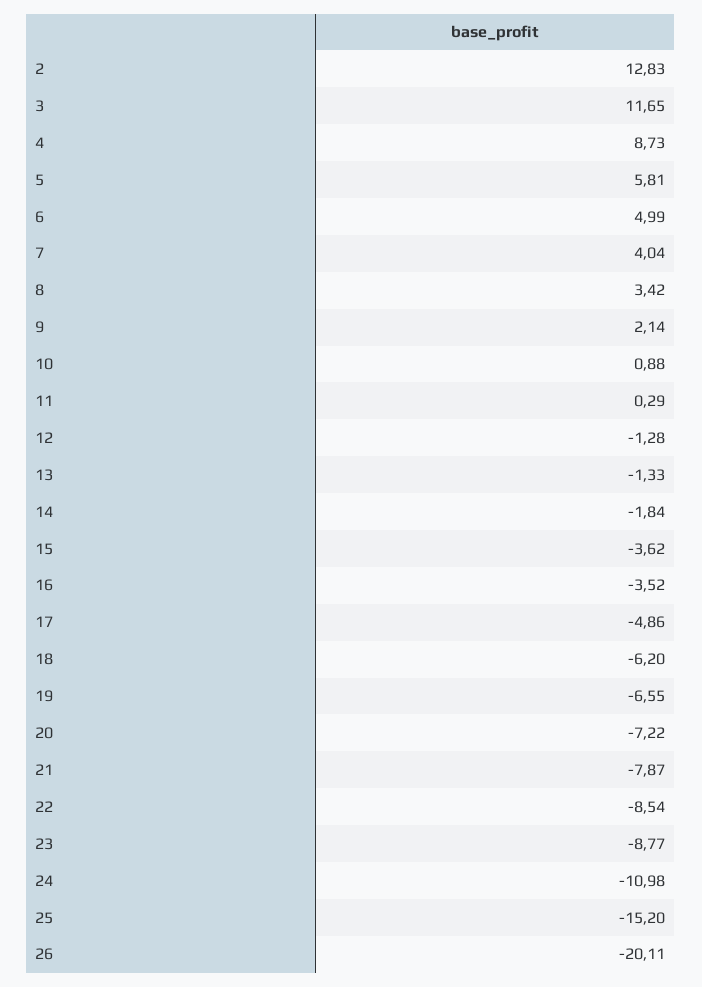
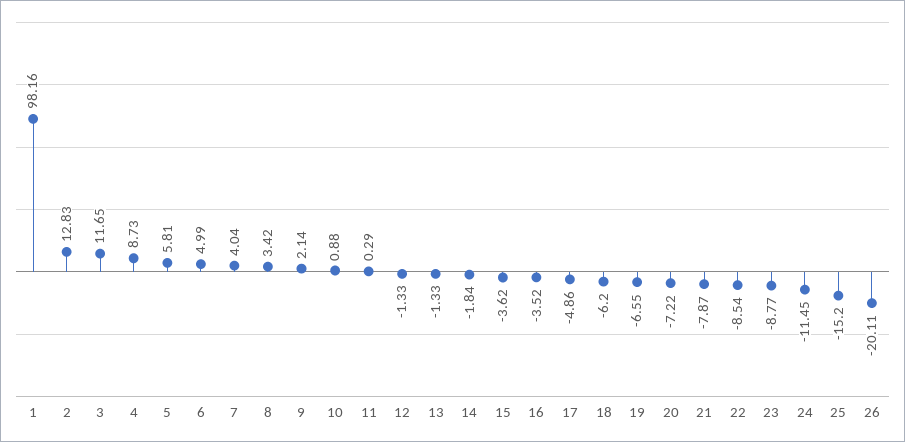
12: -1.28 -> -1.33
24: -10.98 -> -11.45
1: none -> 98.16

